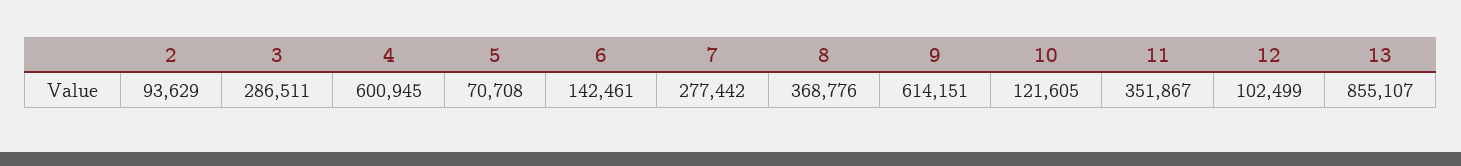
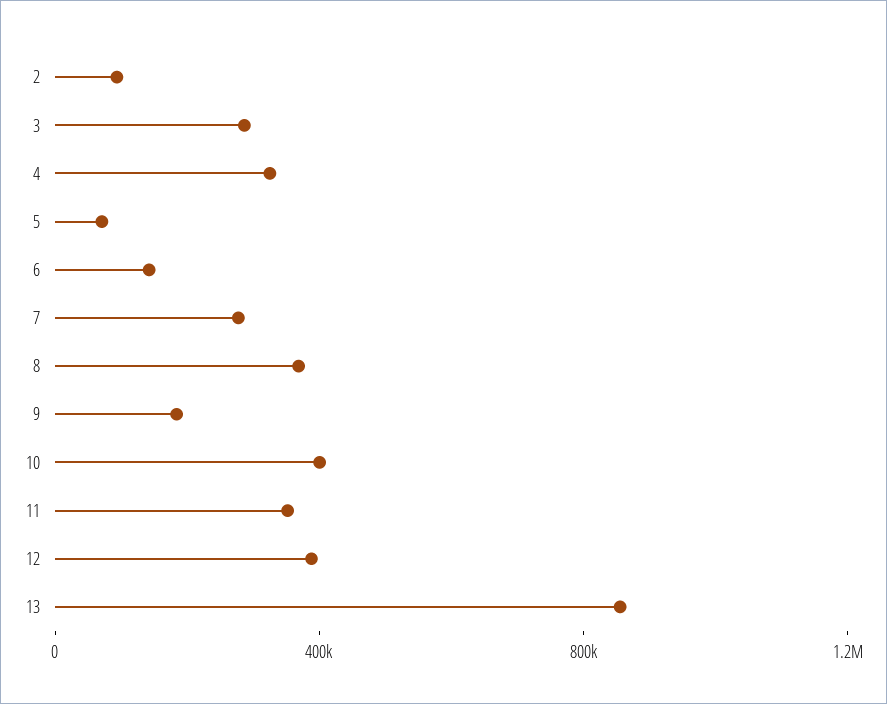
4: 600945 -> 300000
9: 614151 -> 200000
10: 121605 -> 400000
12: 102499 -> 400000

